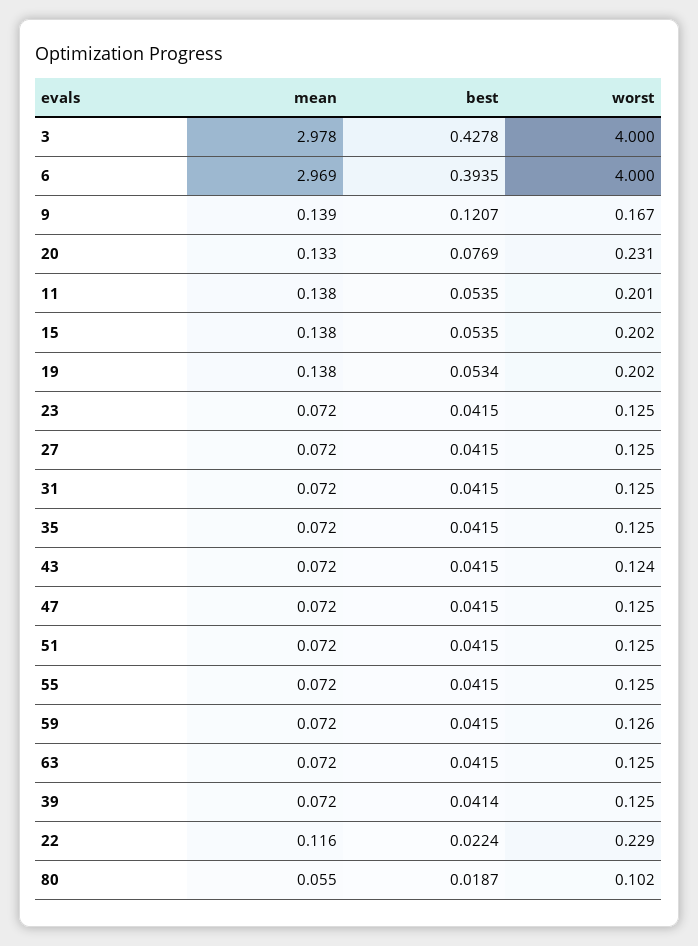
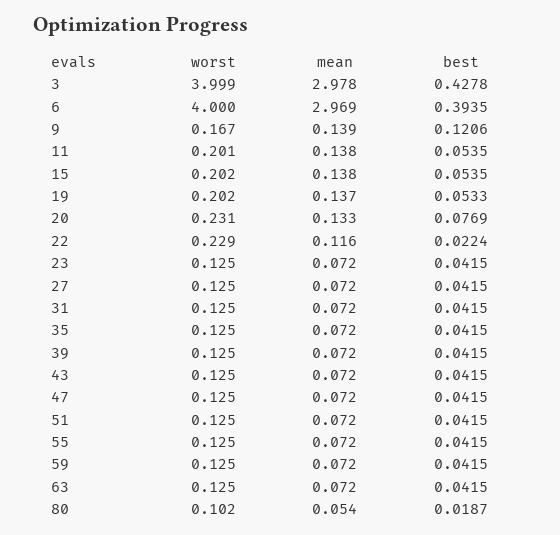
worst, 3: 4 -> 3.999
best, 9: 0.1207 -> 0.1206
mean, 19: 0.138 -> 0.137
best, 19: 0.0534 -> 0.0533
worst, 43: 0.124 -> 0.125
worst, 59: 0.126 -> 0.125
best, 39: 0.0414 -> 0.0415
mean, 80: 0.055 -> 0.054

